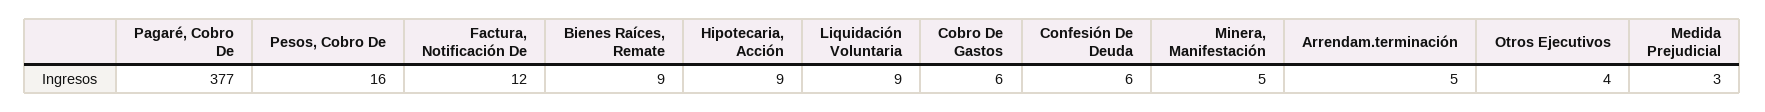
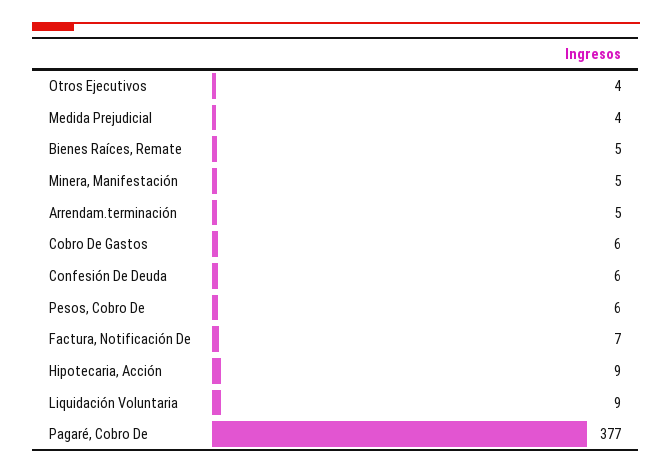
Pesos, Cobro De: 16 -> 6
Factura, Notificación De: 12 -> 7
Bienes Raíces, Remate: 9 -> 5
Medida Prejudicial: 3 -> 4

